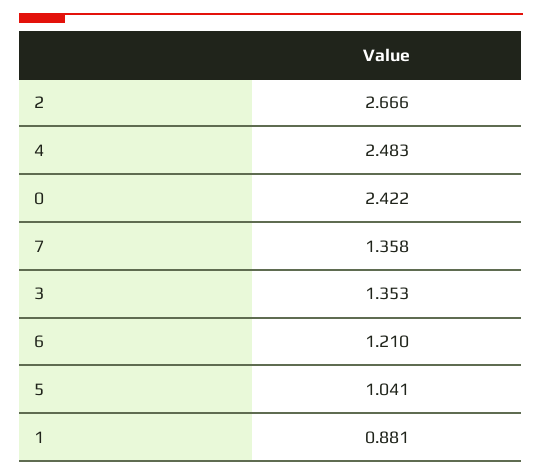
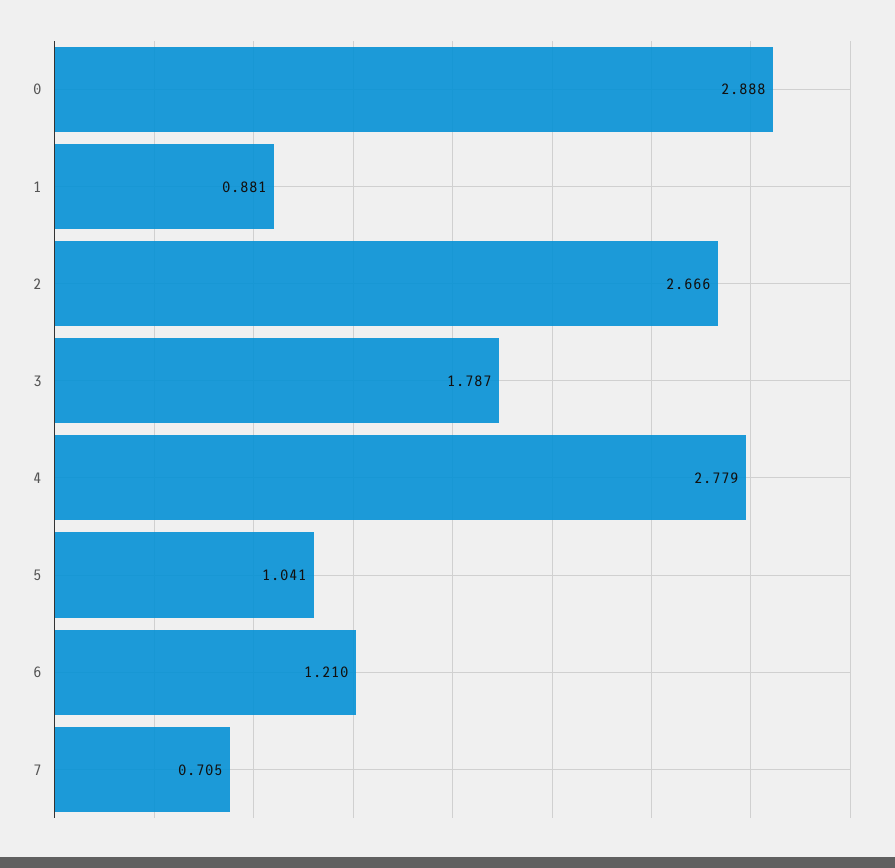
4: 2.483 -> 2.779
0: 2.422 -> 2.888
7: 1.358 -> 0.705
3: 1.353 -> 1.787

